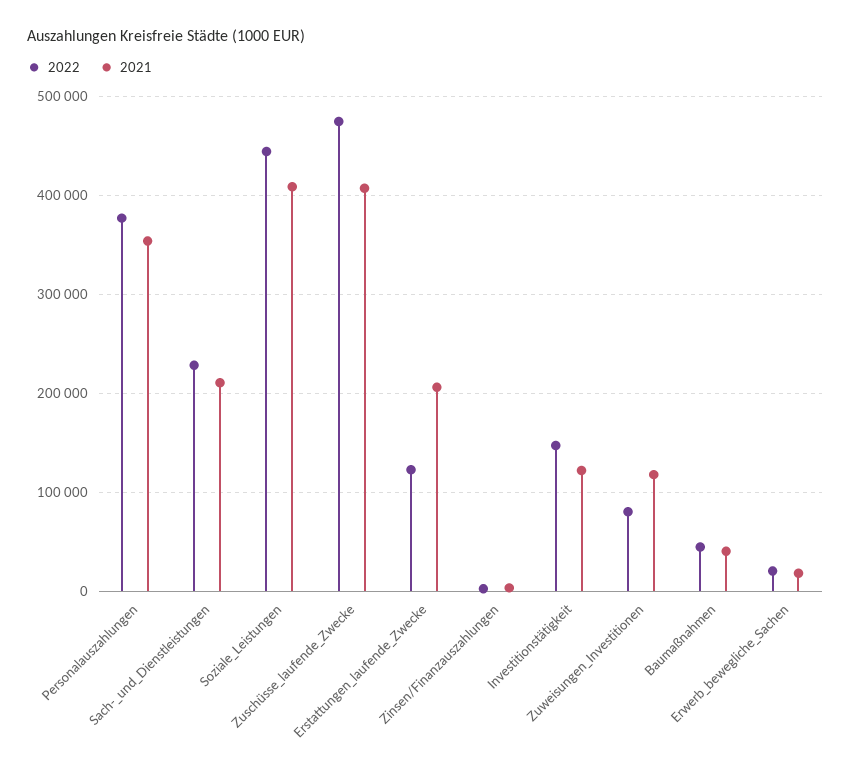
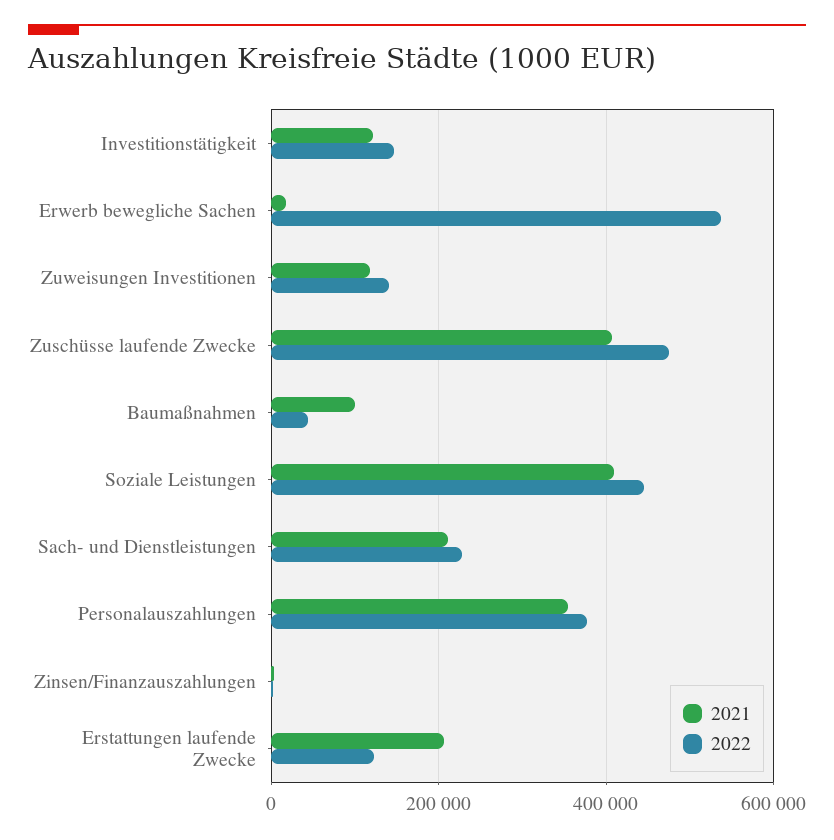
2022, Zuweisungen_Investitionen: 80000 -> 140000
2021, Baumaßnahmen: 40000 -> 100000
2022, Erwerb_bewegliche_Sachen: 20000 -> 540000

